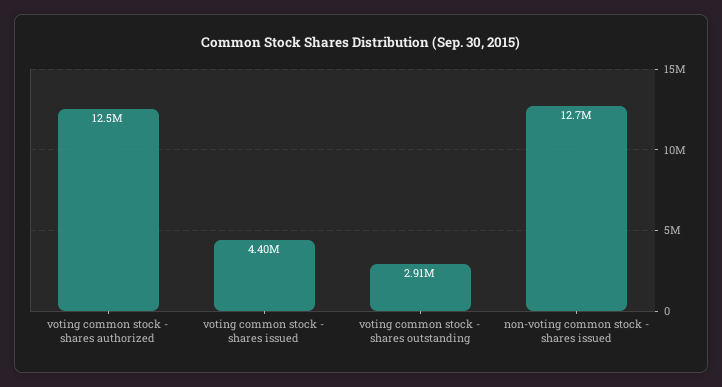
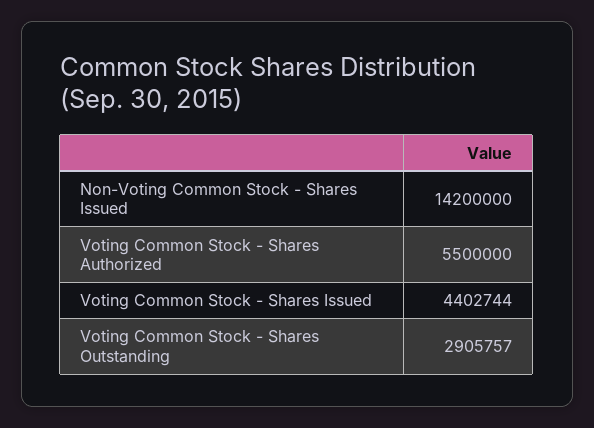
voting common stock - shares authorized: 12500000 -> 5500000
non-voting common stock - shares issued: 12700000 -> 14200000

